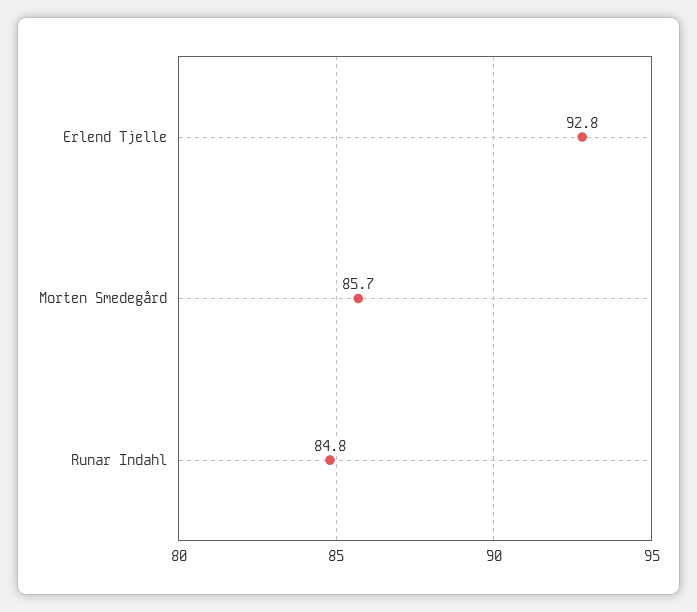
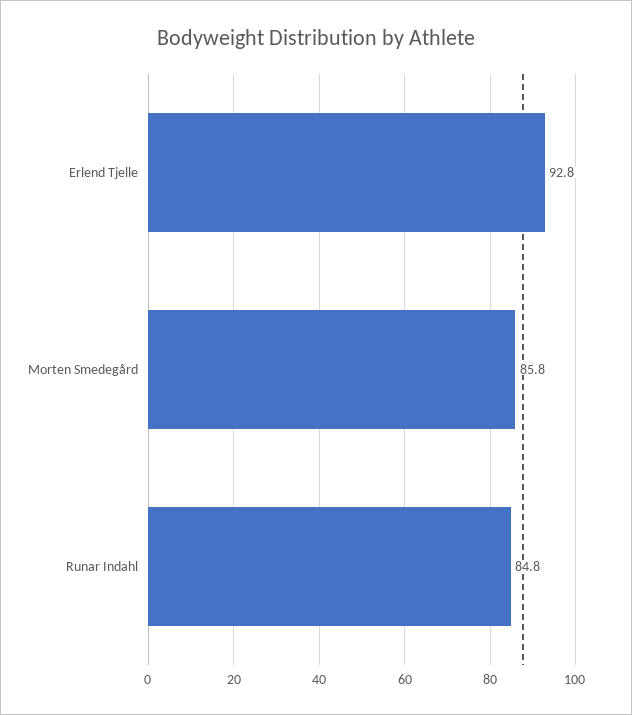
Morten Smedegård: 85.7 -> 85.8

